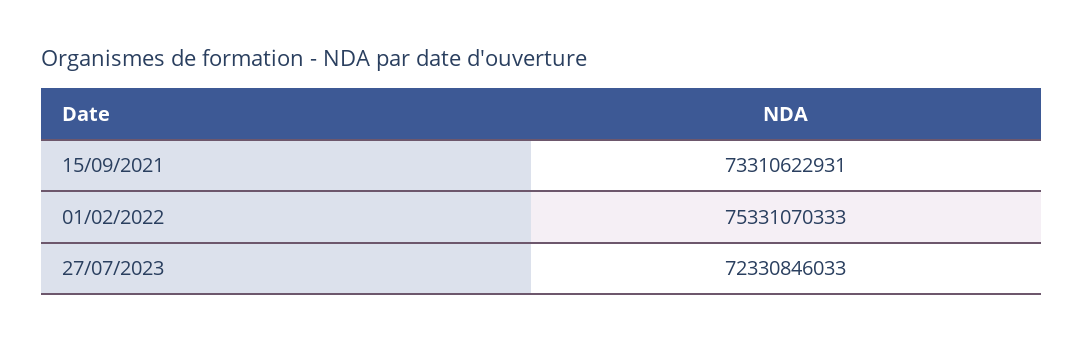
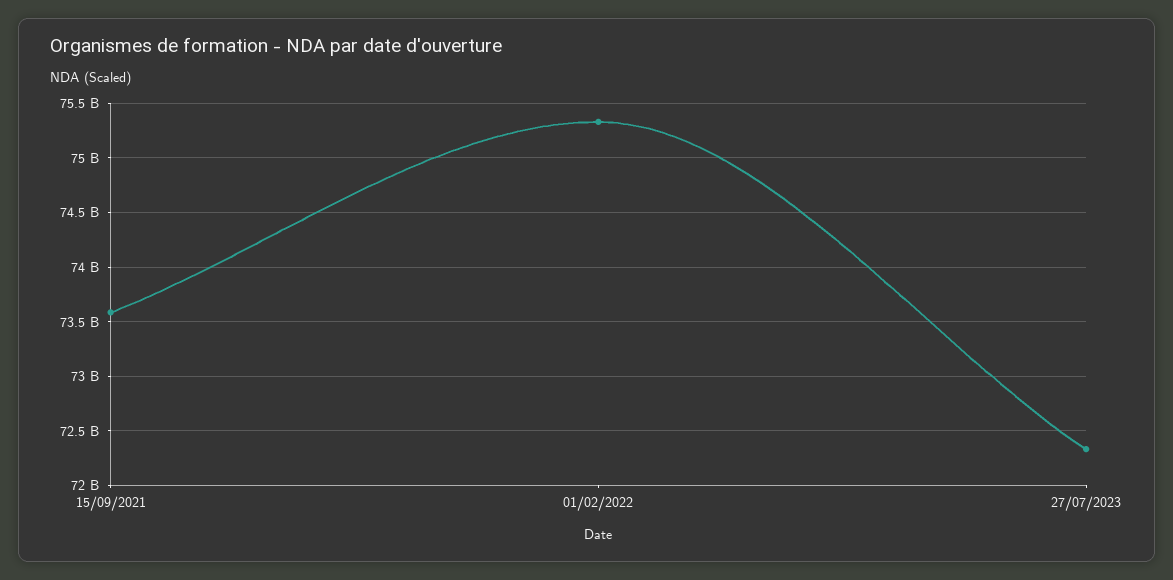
15/09/2021: 73310622931 -> 73600000000

